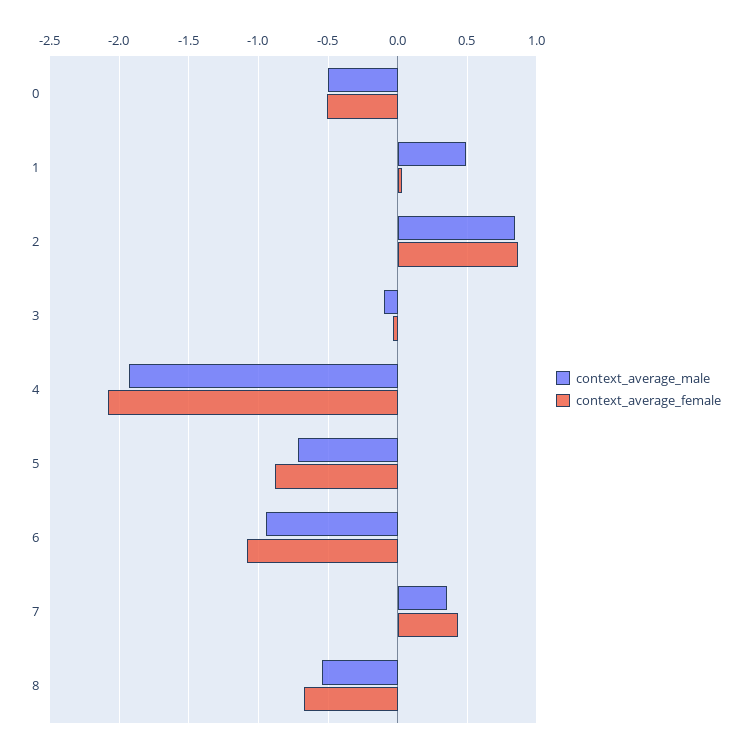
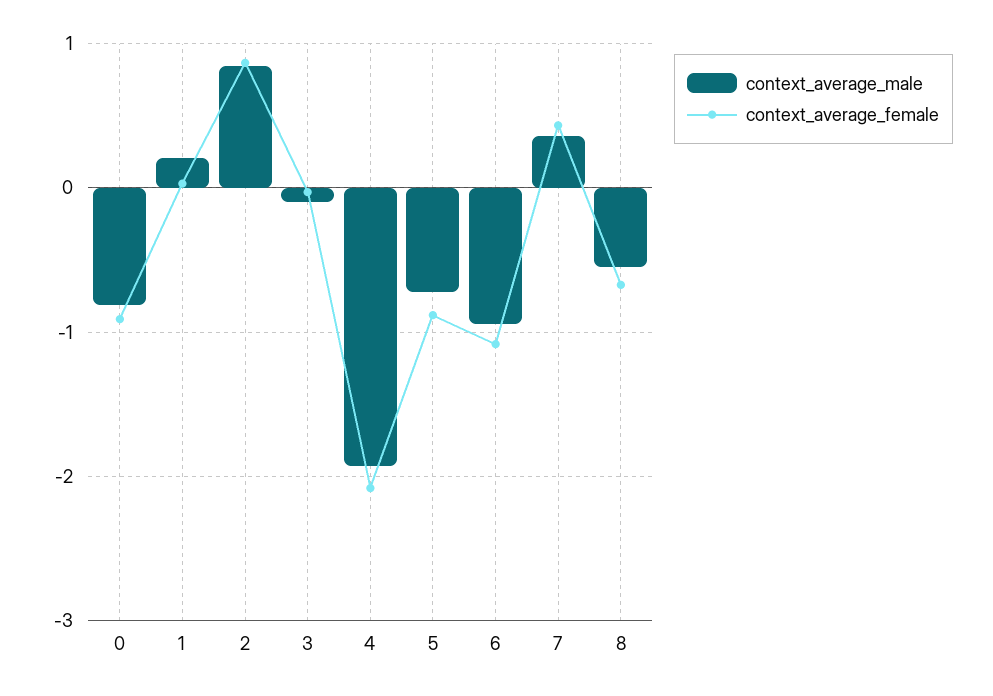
context_average_male, 0: -0.5 -> -0.8
context_average_female, 0: -0.5 -> -0.9
context_average_male, 1: 0.5 -> 0.2

